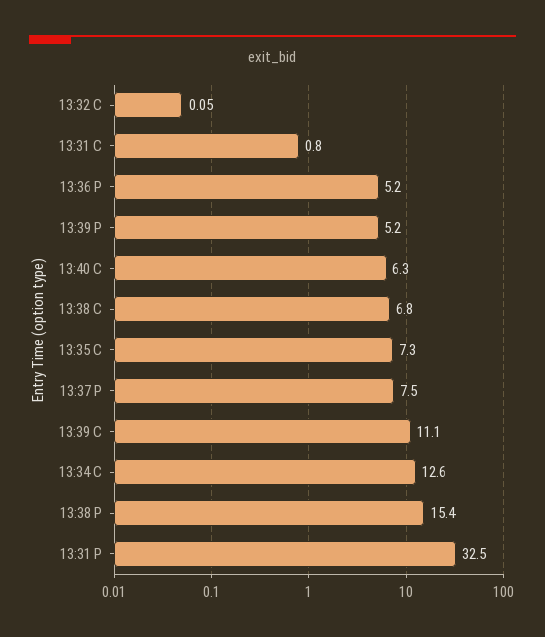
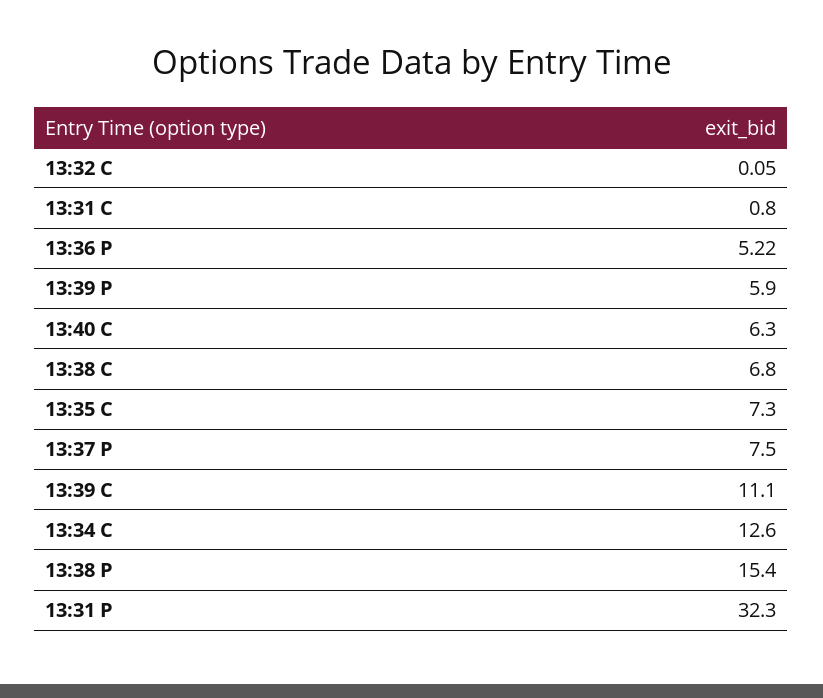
13:36 P: 5.2 -> 5.22
13:39 P: 5.2 -> 5.9
13:31 P: 32.5 -> 32.3

